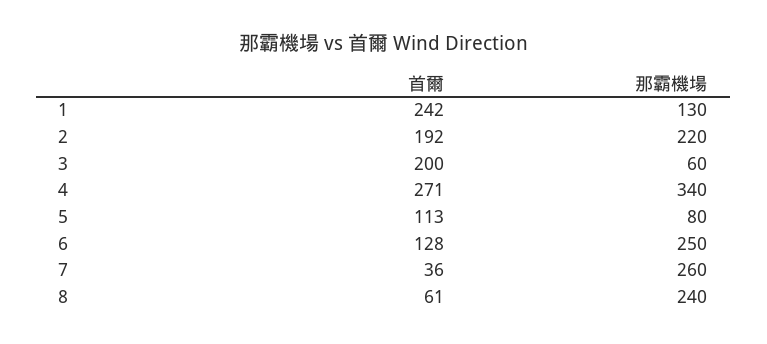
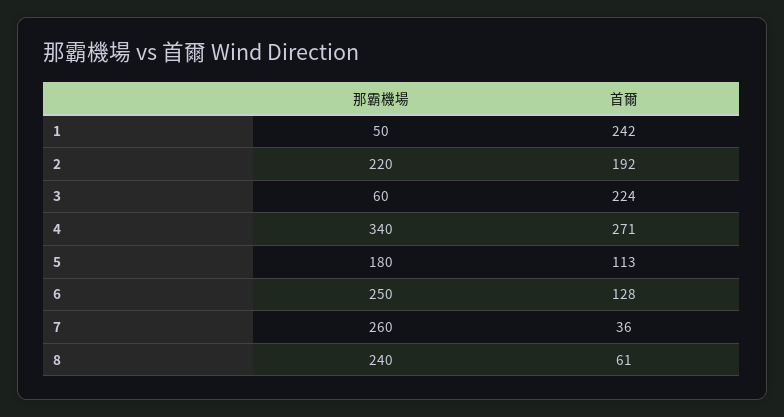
那霸機場, 1: 130 -> 50
首爾, 3: 200 -> 224
那霸機場, 5: 80 -> 180

